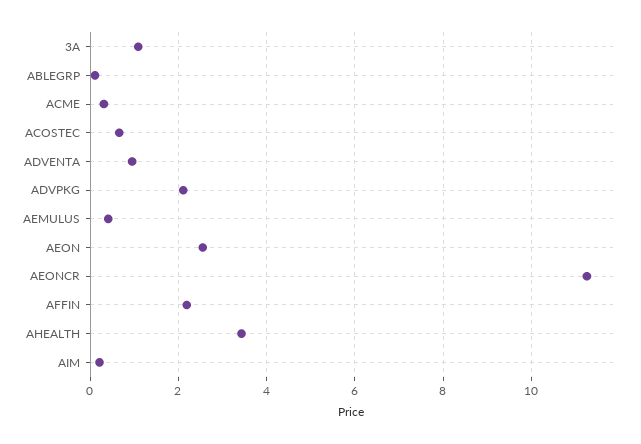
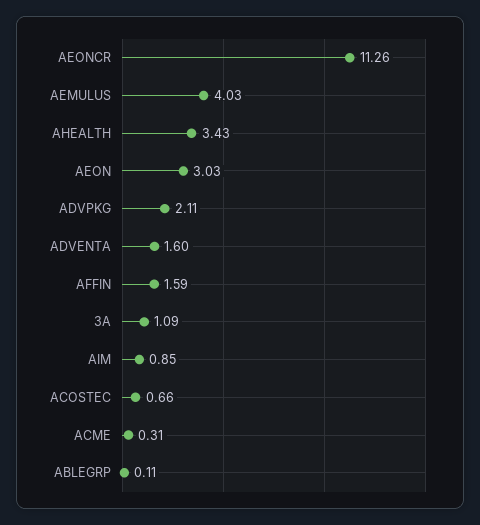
ADVENTA: 1 -> 1.6
AEMULUS: 0.4 -> 4.03
AEON: 2.6 -> 3.03
AFFIN: 2.2 -> 1.59
AIM: 0.2 -> 0.85

